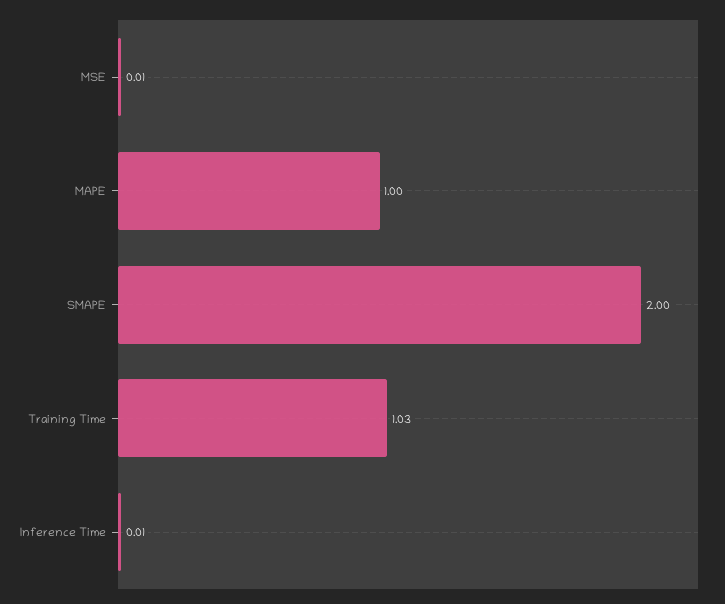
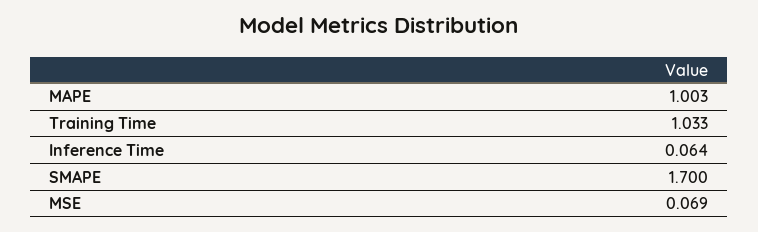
MSE: 0.01 -> 0.069
SMAPE: 2 -> 1.7
Inference Time: 0.01 -> 0.064

